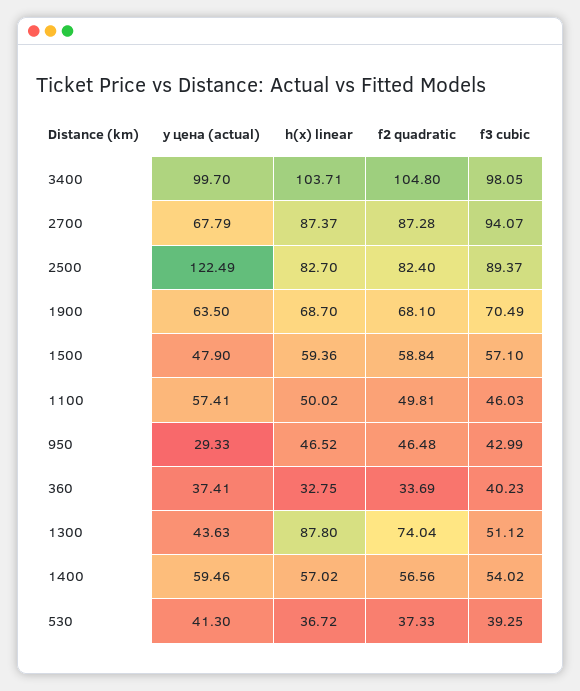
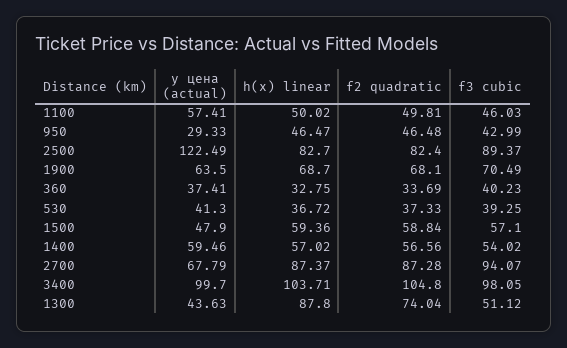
h(x) linear, 950: 46.52 -> 46.47

